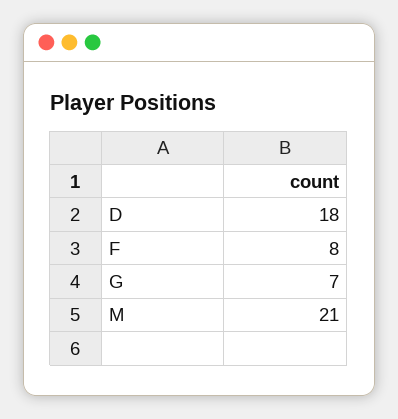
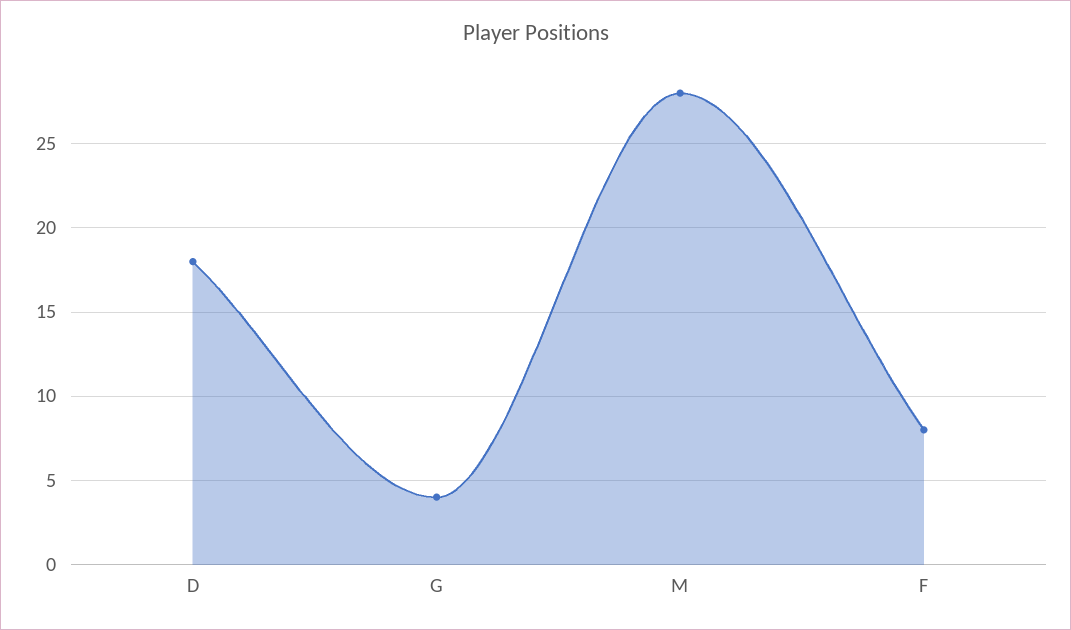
G: 7 -> 4
M: 21 -> 28

